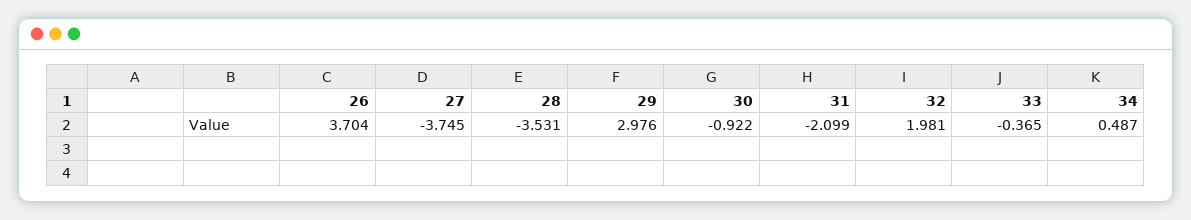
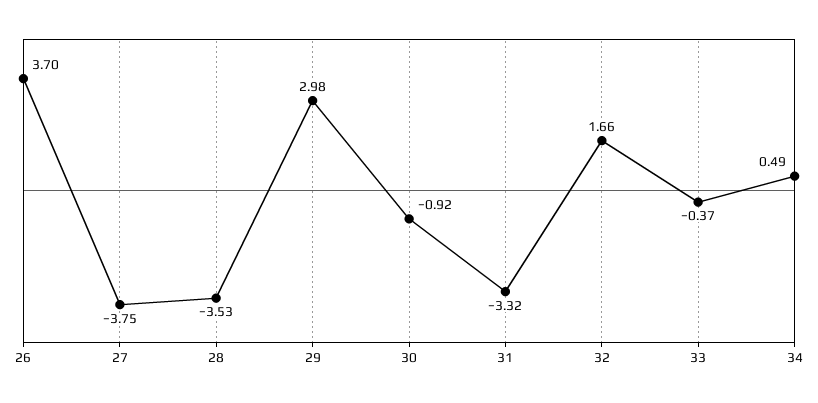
31: -2.099 -> -3.32
32: 1.981 -> 1.66

